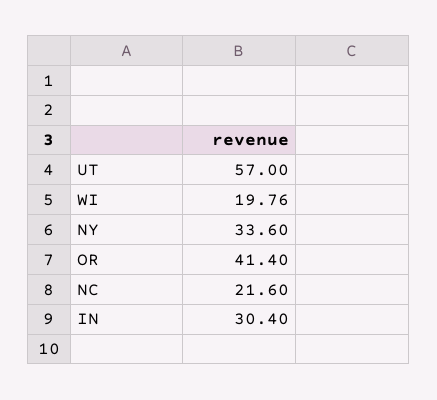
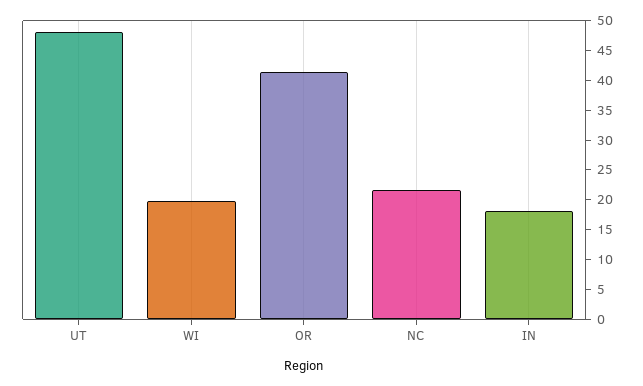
UT: 57 -> 47.5
NY: 33.6 -> none
IN: 30.4 -> 17.5

